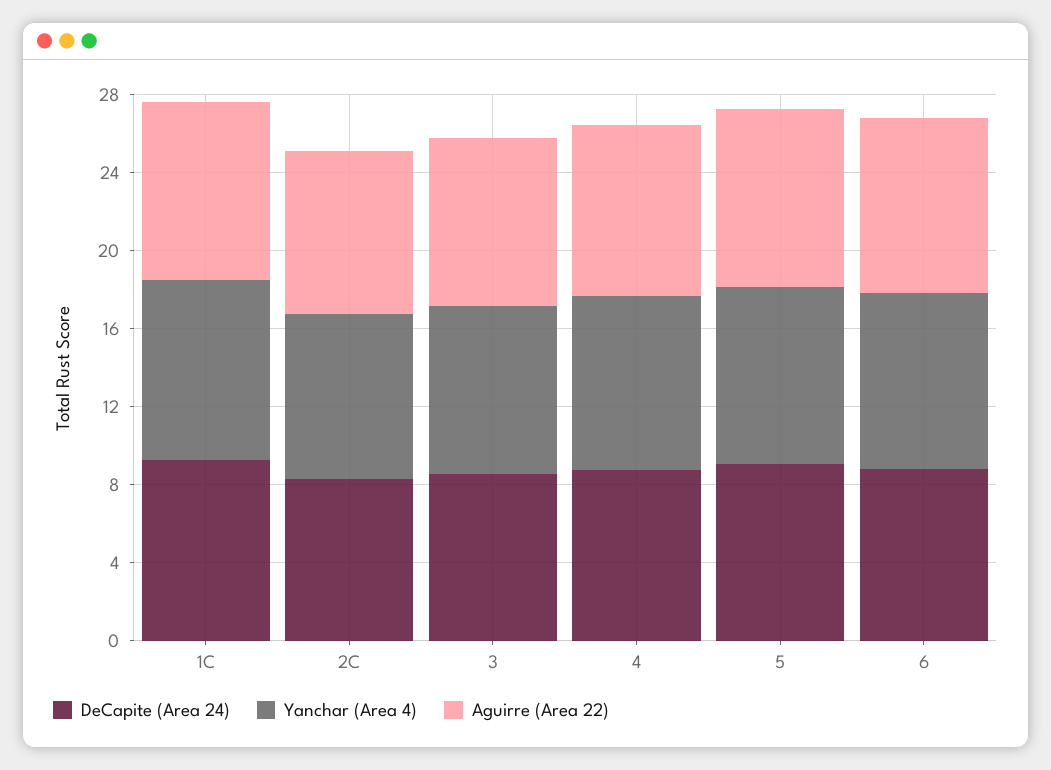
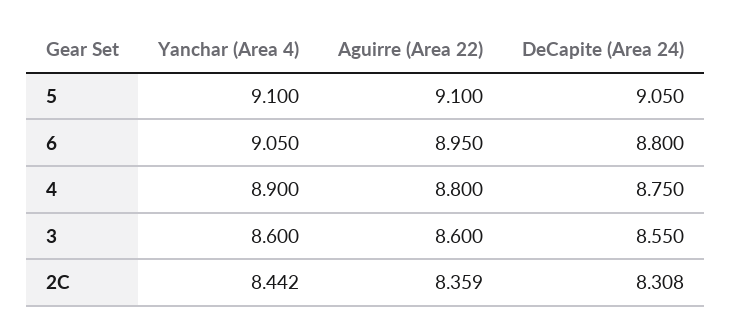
DeCapite (Area 24), 1C: 9 -> none
Yanchar (Area 4), 1C: 9 -> none
Aguirre (Area 22), 1C: 9 -> none

